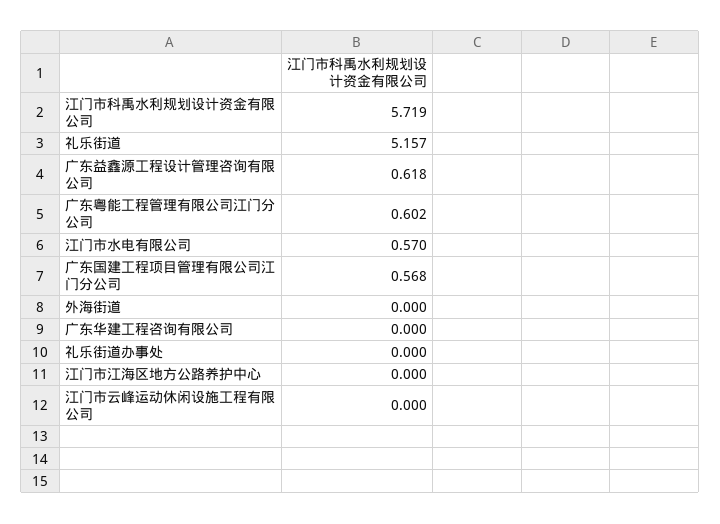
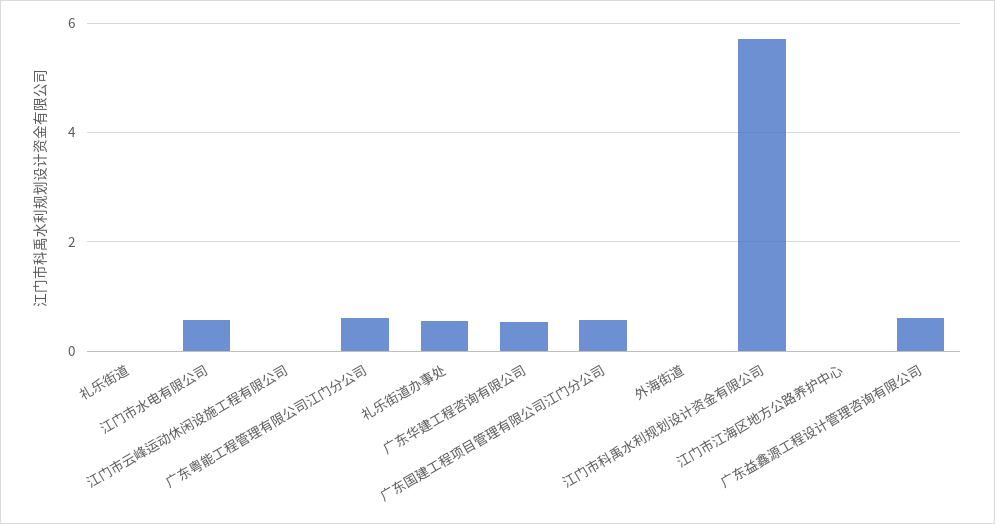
礼乐街道: 5.157 -> 0
广东华建工程咨询有限公司: 0 -> 0.6
礼乐街道办事处: 0 -> 0.6

